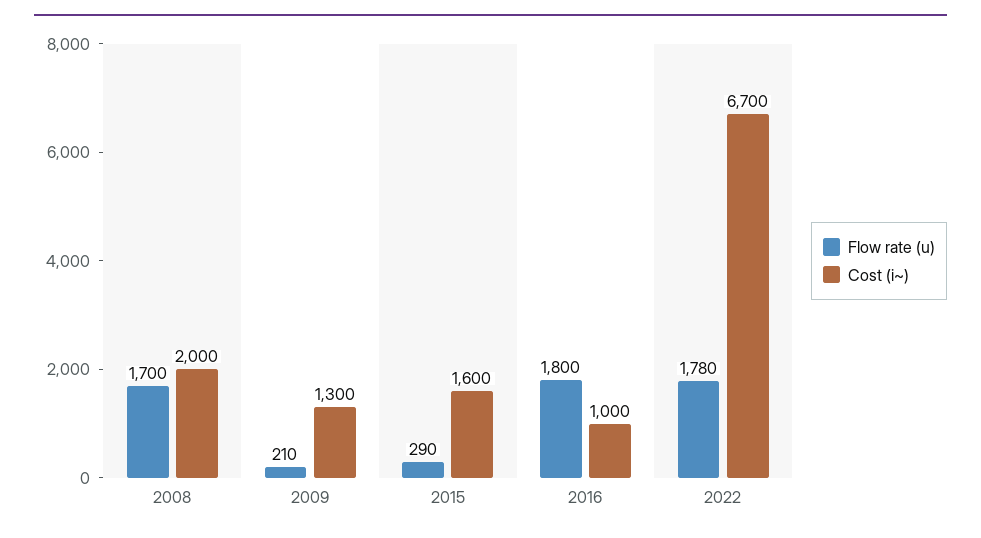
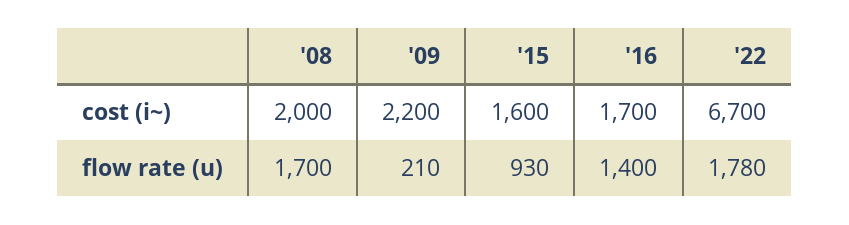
Cost (i~), 2009: 1300 -> 2200
Flow rate (u), 2015: 290 -> 930
Flow rate (u), 2016: 1800 -> 1400
Cost (i~), 2016: 1000 -> 1700

